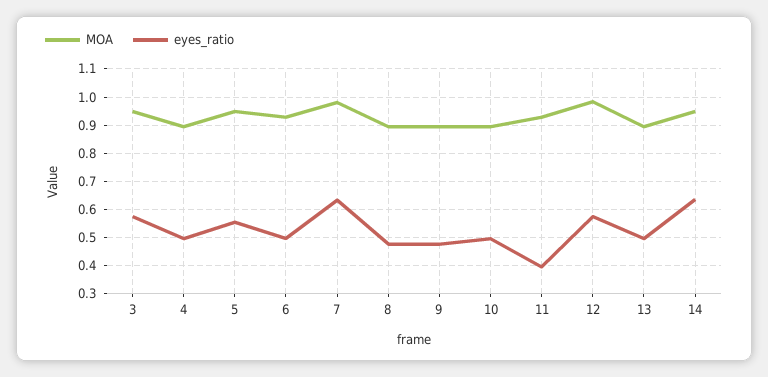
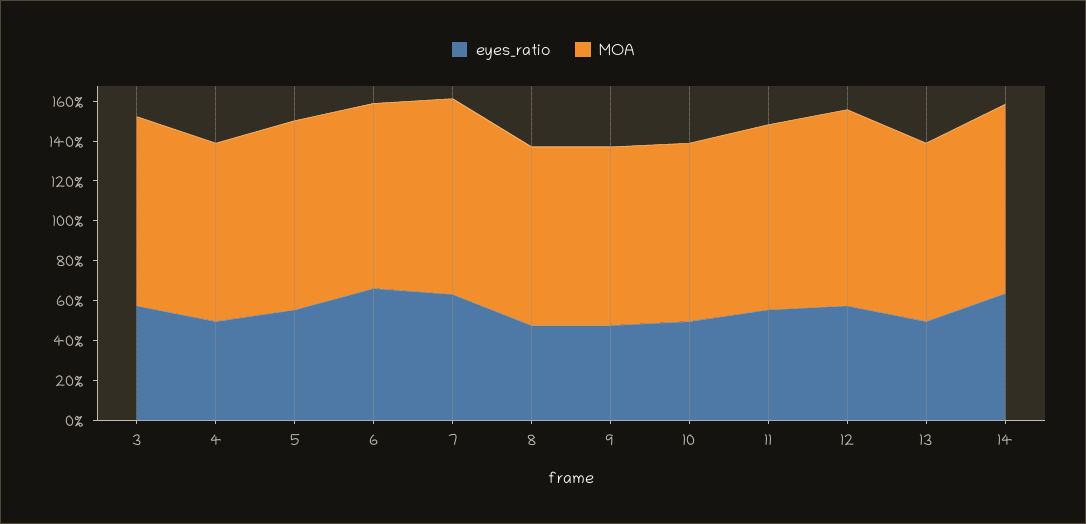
eyes_ratio, 6: 0.5 -> 0.65
eyes_ratio, 11: 0.4 -> 0.55

